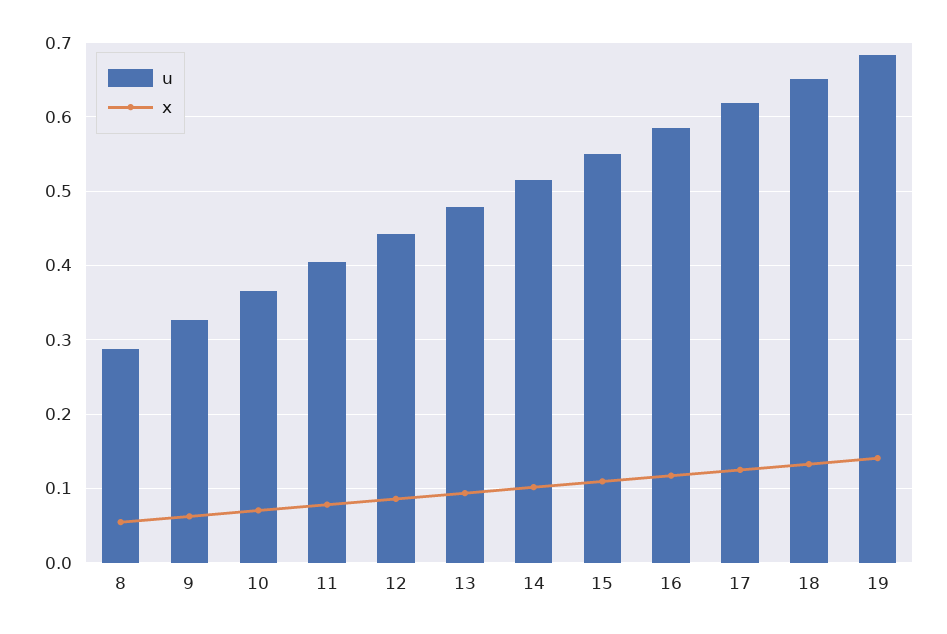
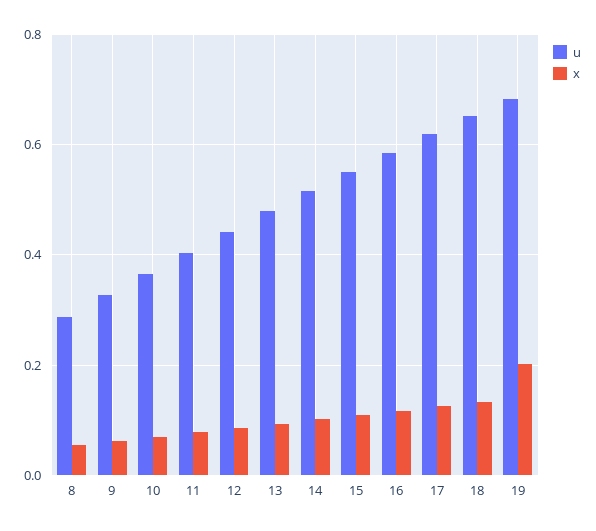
x, 19: 0.14 -> 0.2

